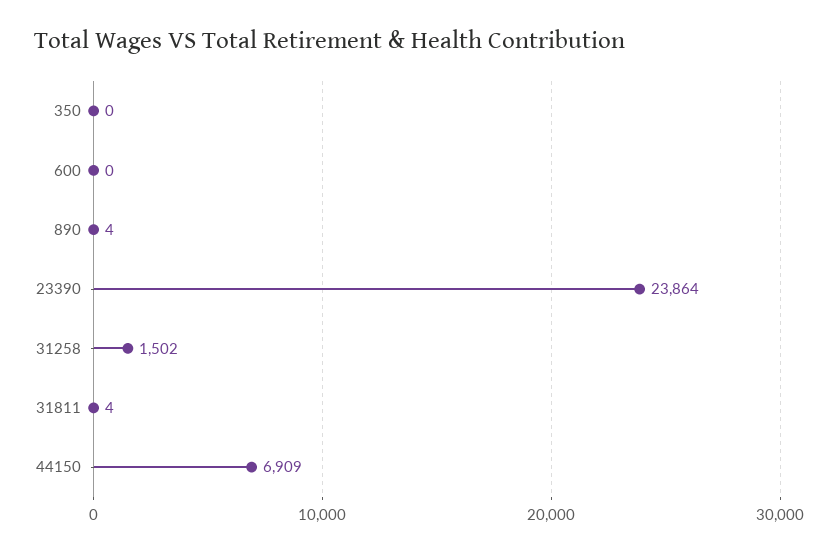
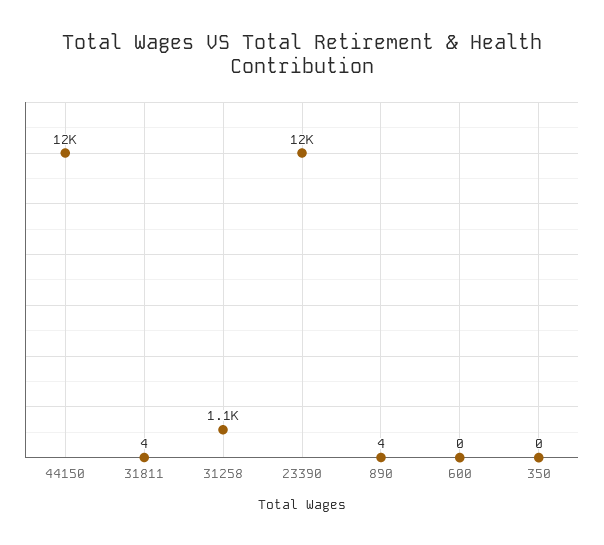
23390: 23864 -> 12000
31258: 1502 -> 1100
44150: 6909 -> 12000

